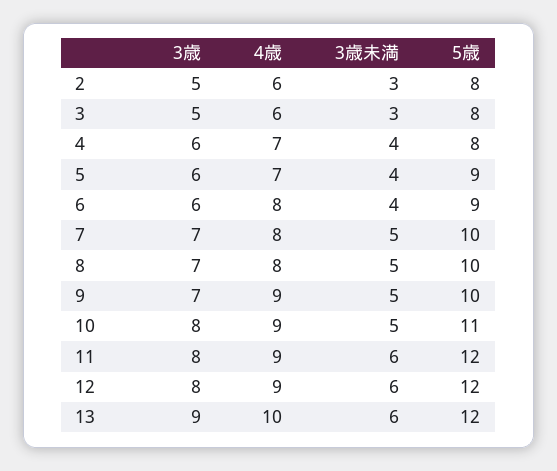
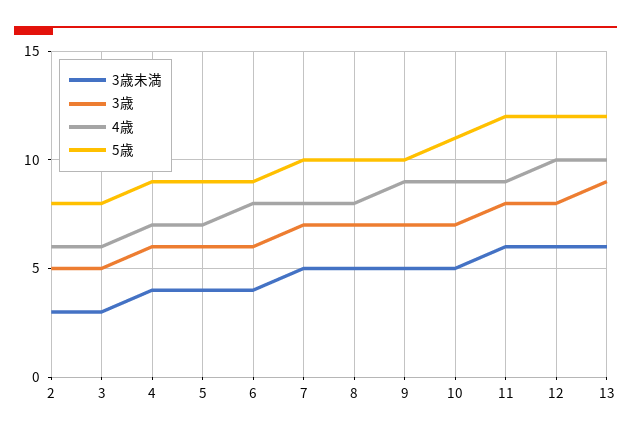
5歳, 4: 8 -> 9
3歳, 10: 8 -> 7
4歳, 12: 9 -> 10

